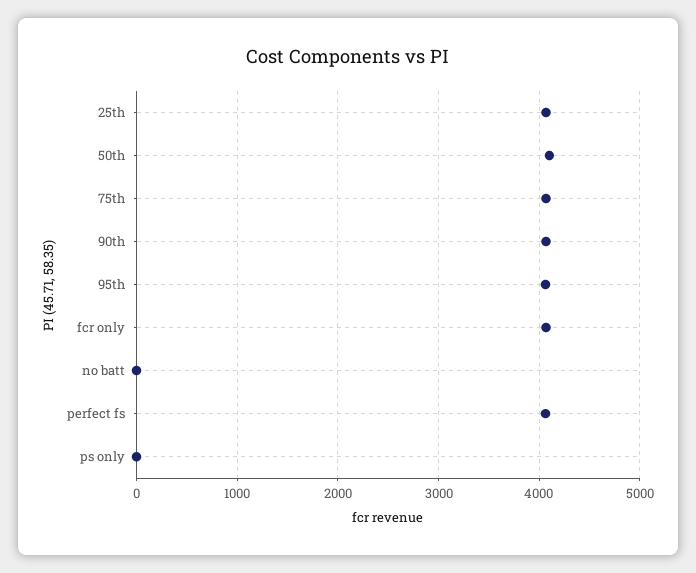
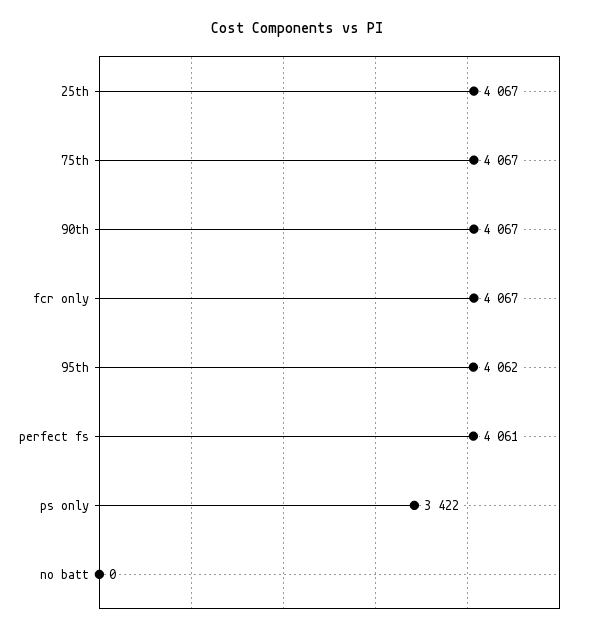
50th: 4100 -> none
ps only: 0 -> 3422

